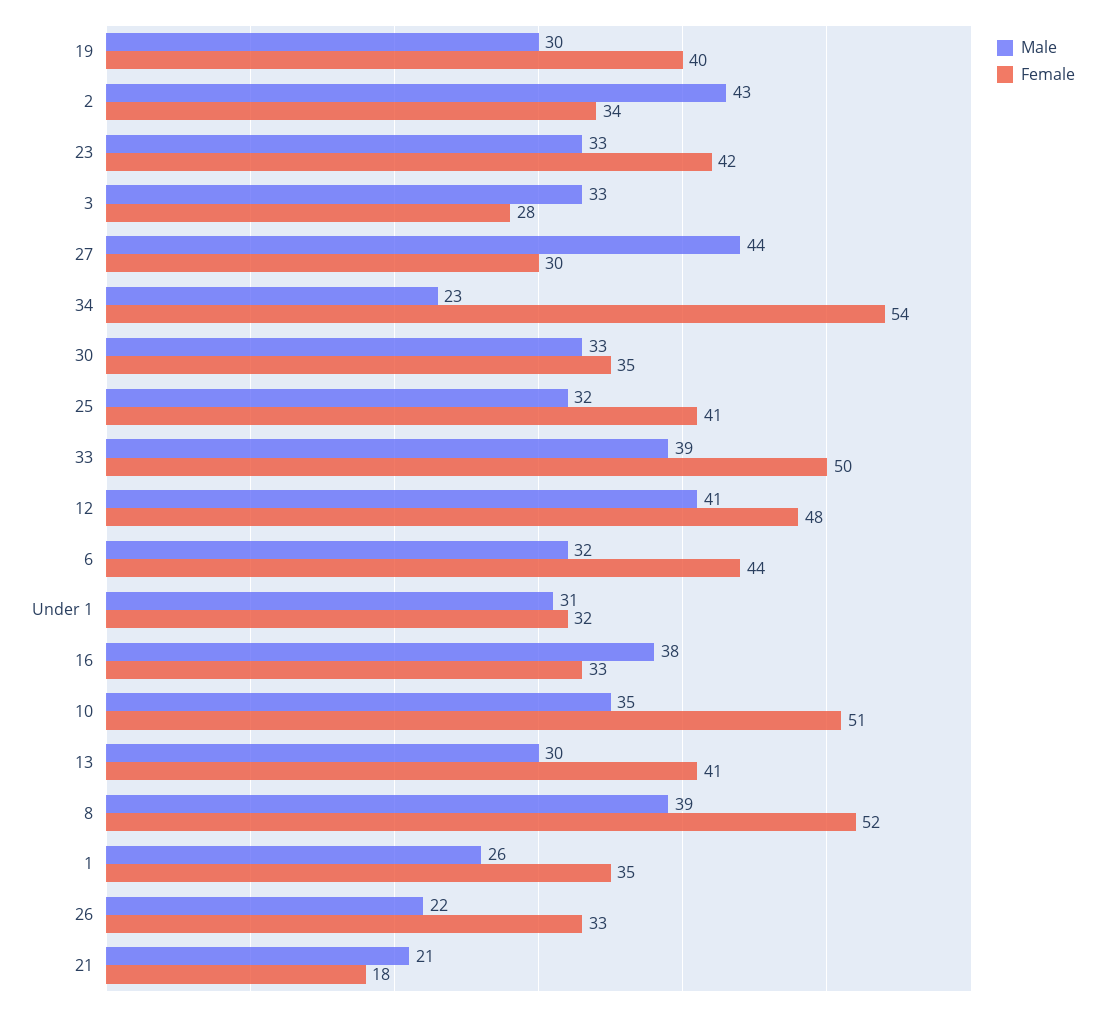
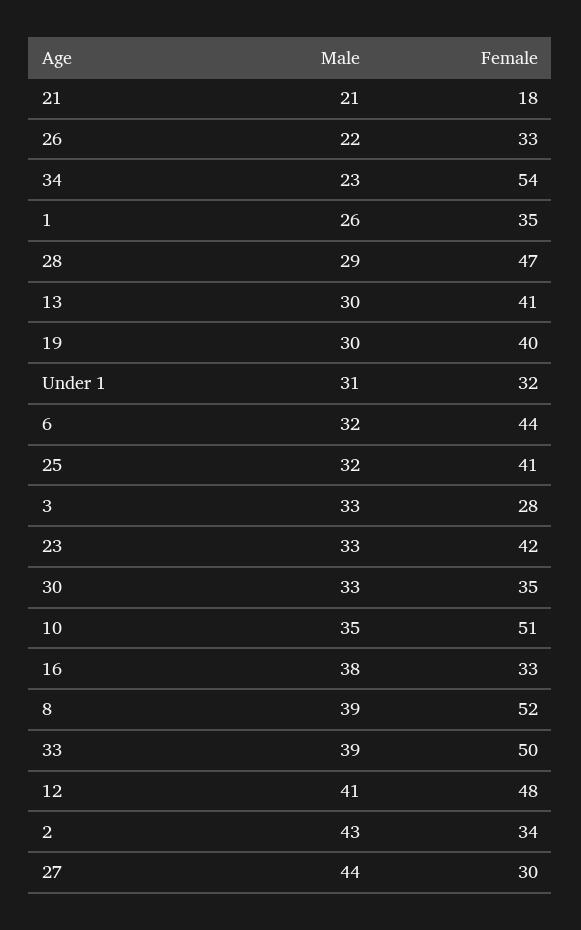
Male, 28: none -> 29
Female, 28: none -> 47

